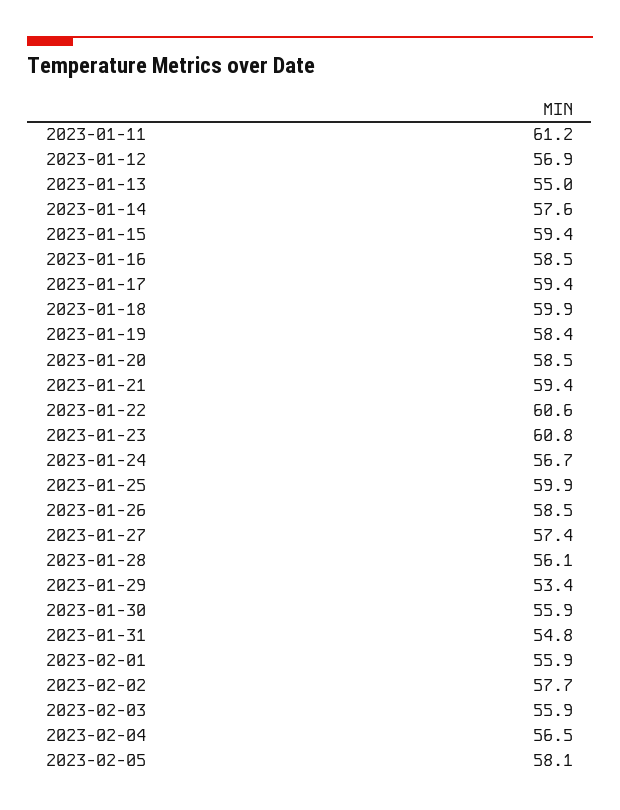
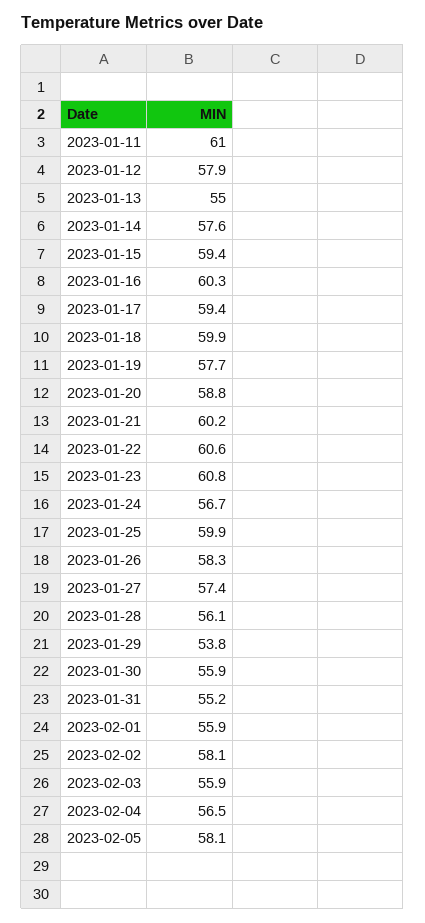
2023-01-11: 61.2 -> 61
2023-01-12: 56.9 -> 57.9
2023-01-16: 58.5 -> 60.3
2023-01-19: 58.4 -> 57.7
2023-01-20: 58.5 -> 58.8
2023-01-21: 59.4 -> 60.2
2023-01-26: 58.5 -> 58.3
2023-01-29: 53.4 -> 53.8
2023-01-31: 54.8 -> 55.2
2023-02-02: 57.7 -> 58.1

